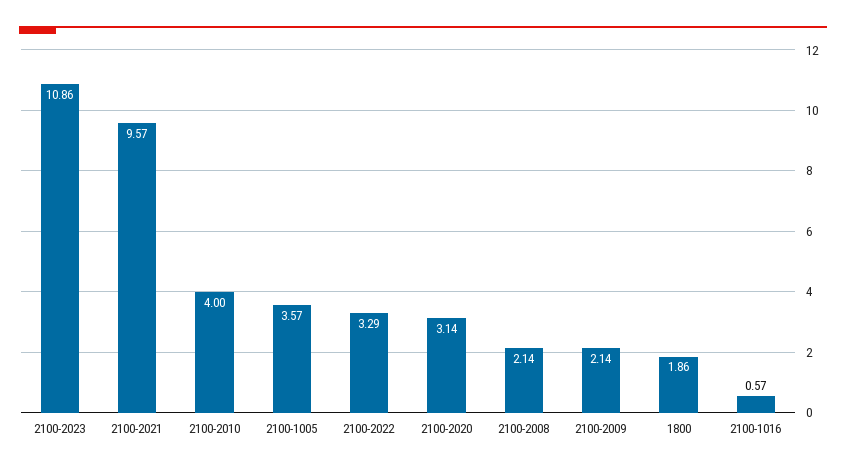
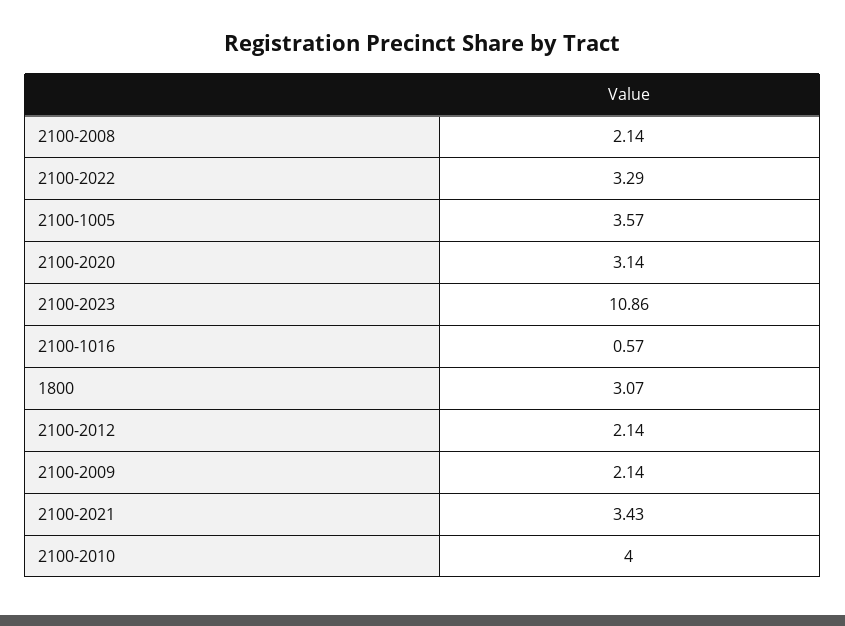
2100-2021: 9.57 -> 3.43
1800: 1.86 -> 3.07
2100-2012: none -> 2.14

